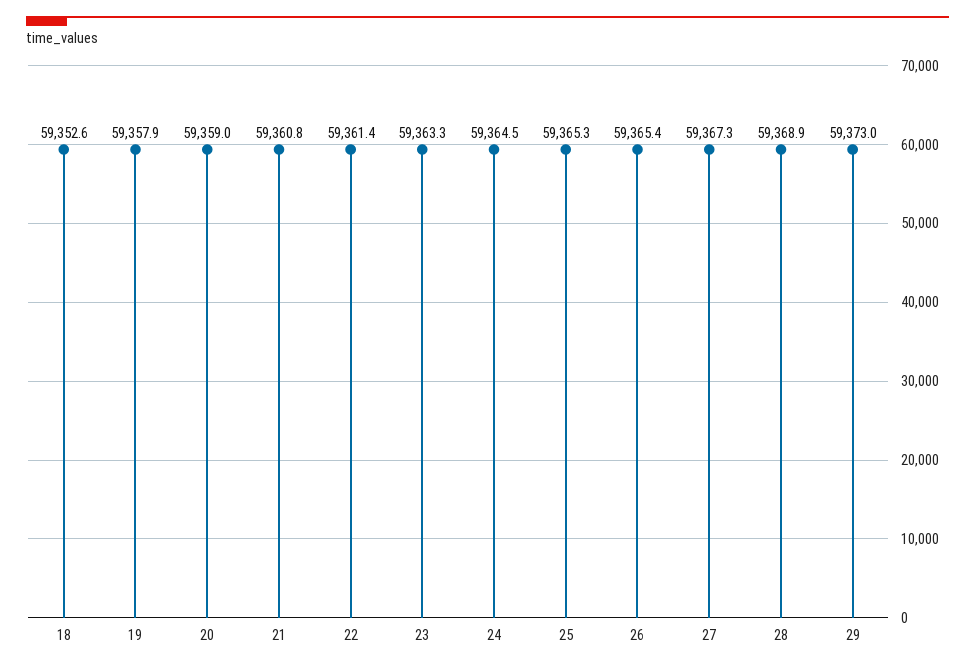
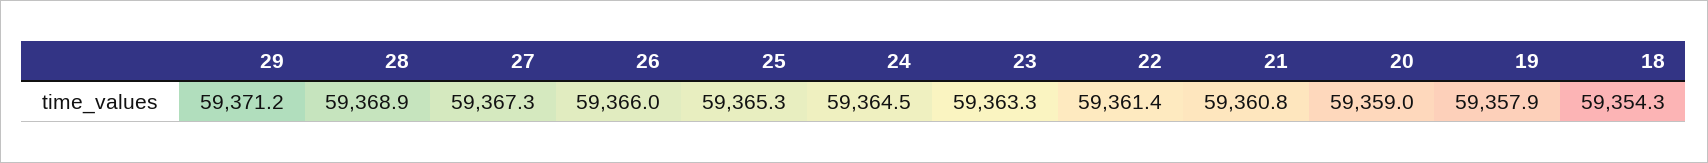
18: 59352.6 -> 59354.3
26: 59365.4 -> 59366
29: 59373 -> 59371.2

